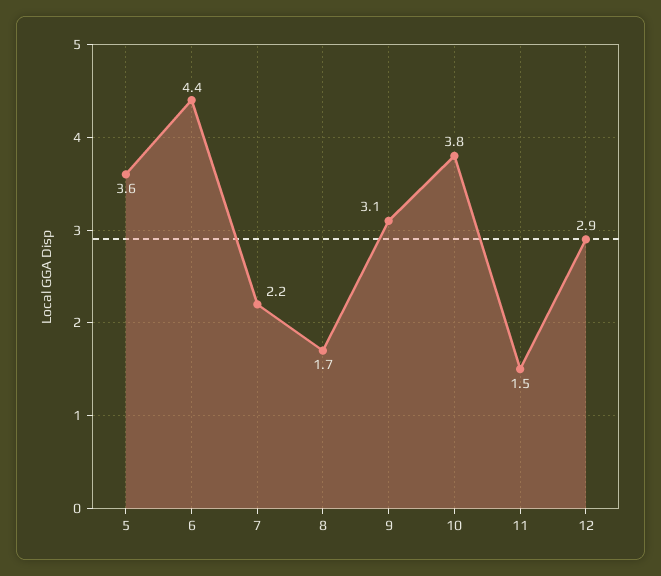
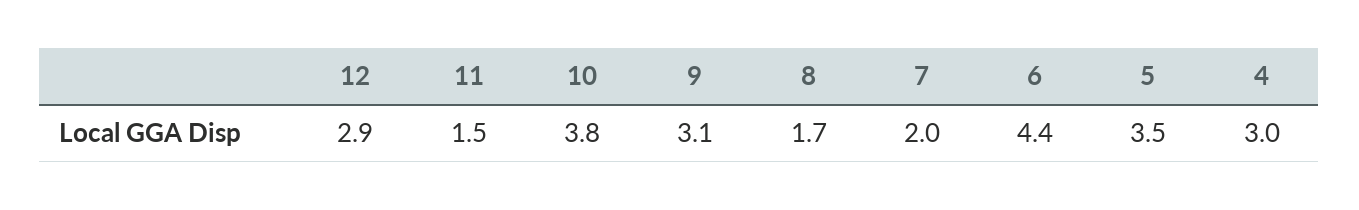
5: 3.6 -> 3.5
7: 2.2 -> 2
4: none -> 3

